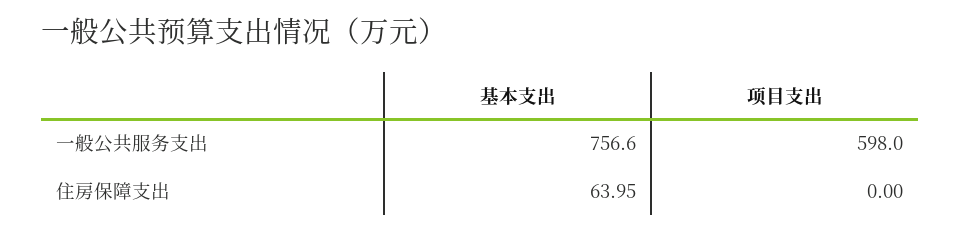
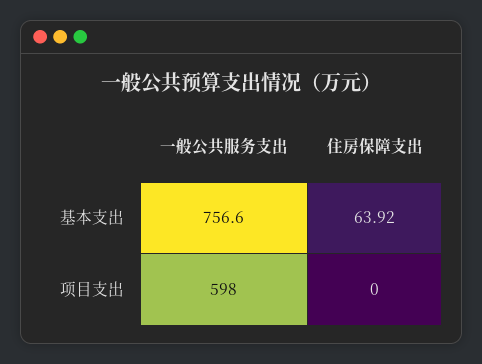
基本支出, 住房保障支出: 63.95 -> 63.92

